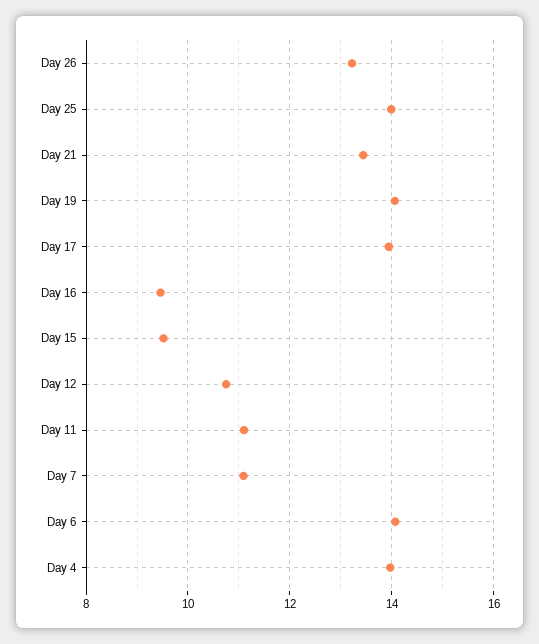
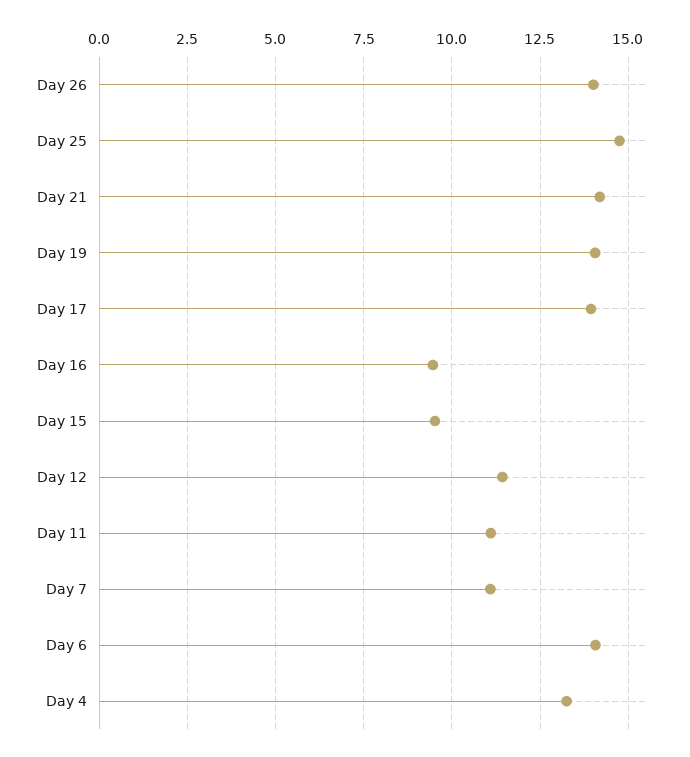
Day 26: 13.2 -> 14
Day 25: 14 -> 14.75
Day 21: 13.4 -> 14.25
Day 12: 10.8 -> 11.5
Day 4: 14 -> 13.25

